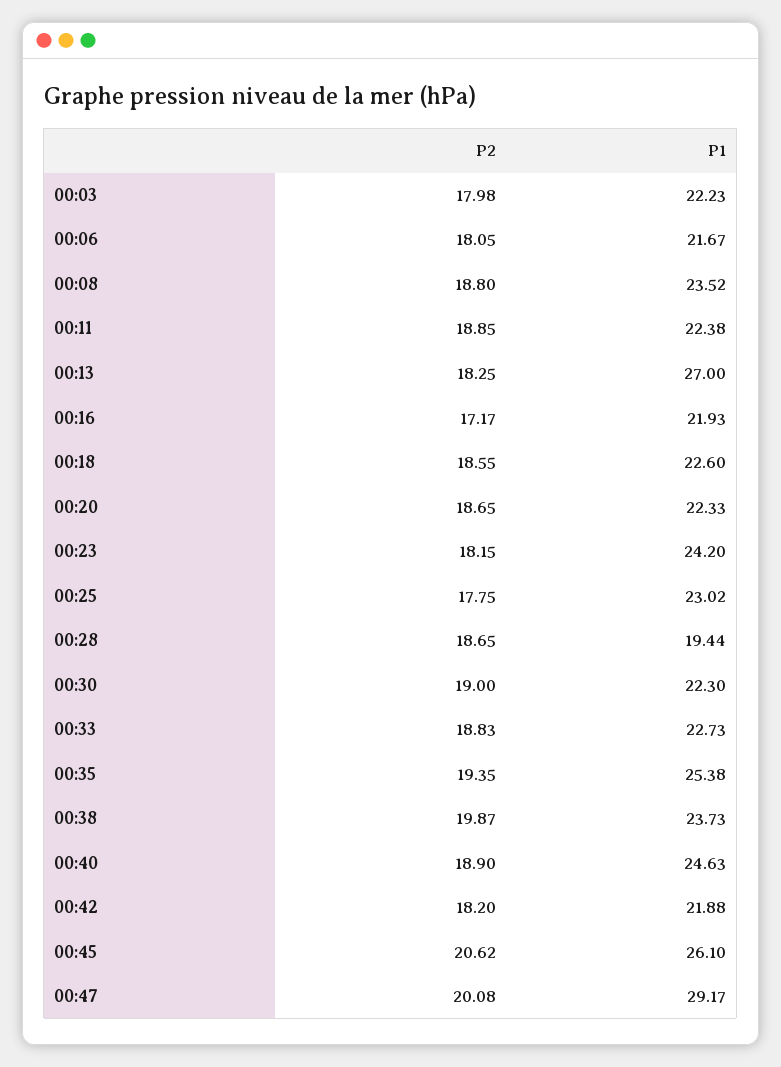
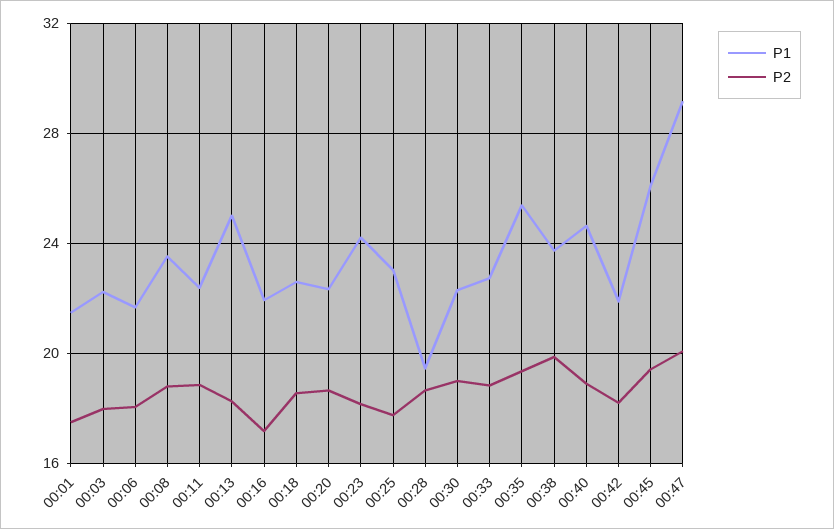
P1, 00:13: 27 -> 25
P2, 00:45: 20.62 -> 19.5
P1, 00:01: none -> 21.5
P2, 00:01: none -> 17.5

